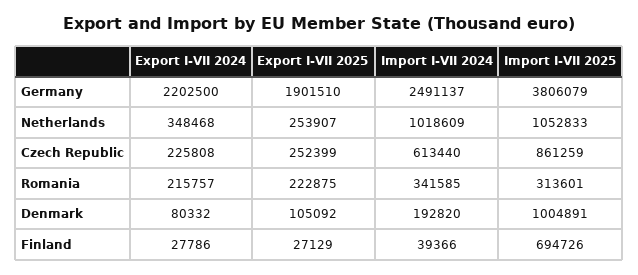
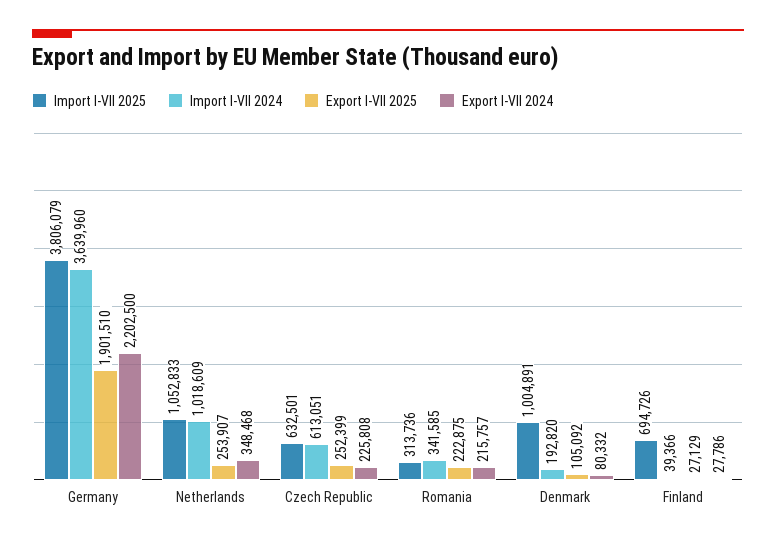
Import I-VII 2024, Germany: 2491137 -> 3639960
Import I-VII 2024, Czech Republic: 613440 -> 613051
Import I-VII 2025, Czech Republic: 861259 -> 632501
Import I-VII 2025, Romania: 313601 -> 313736

